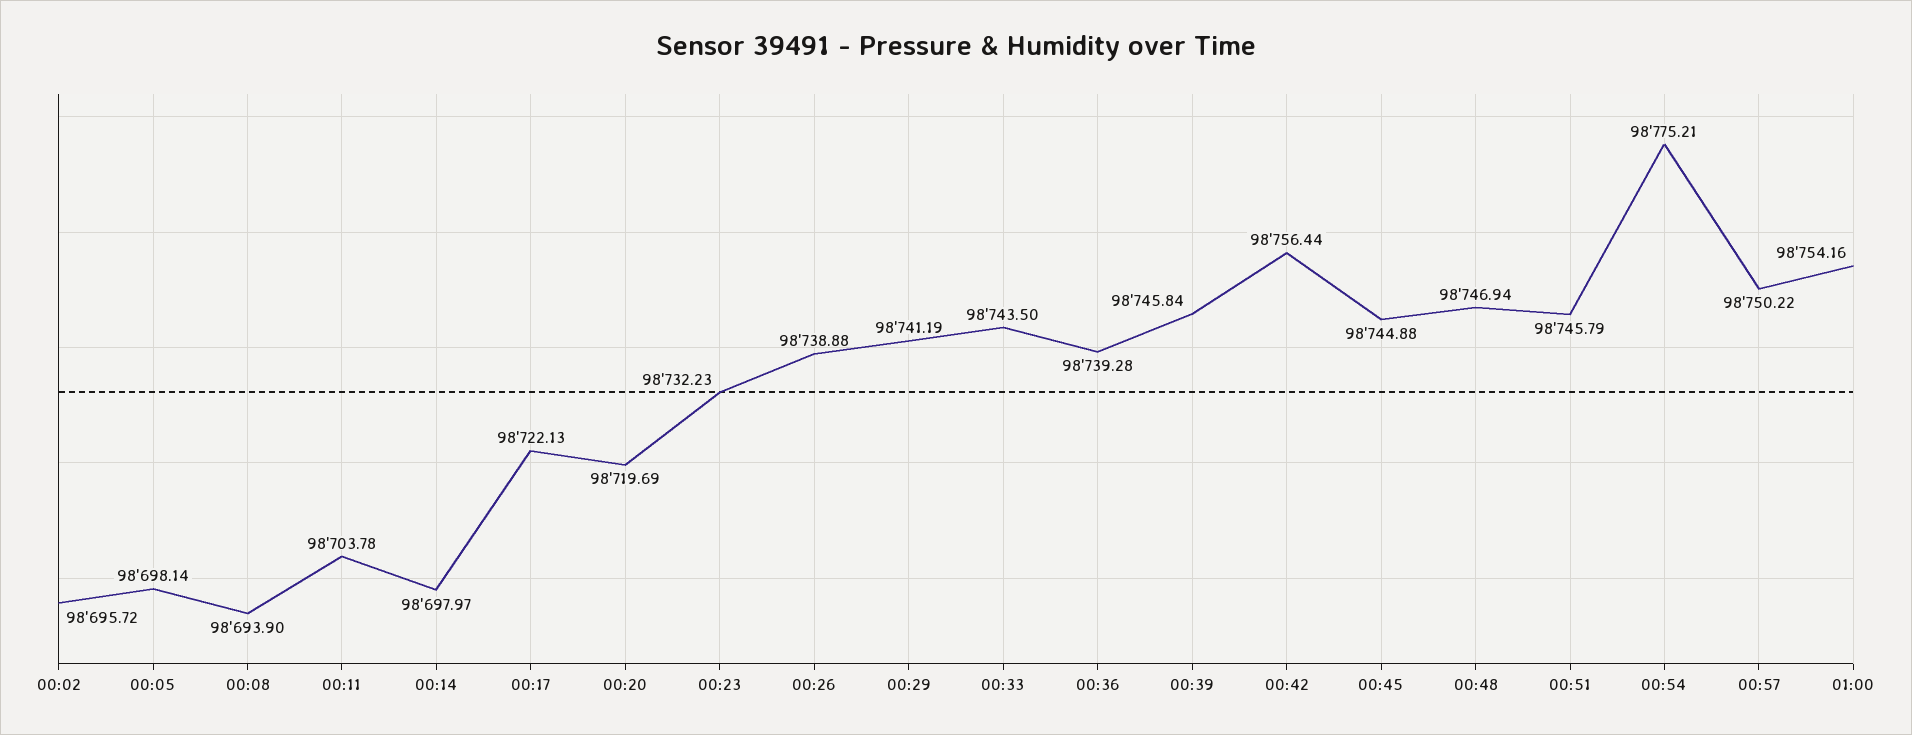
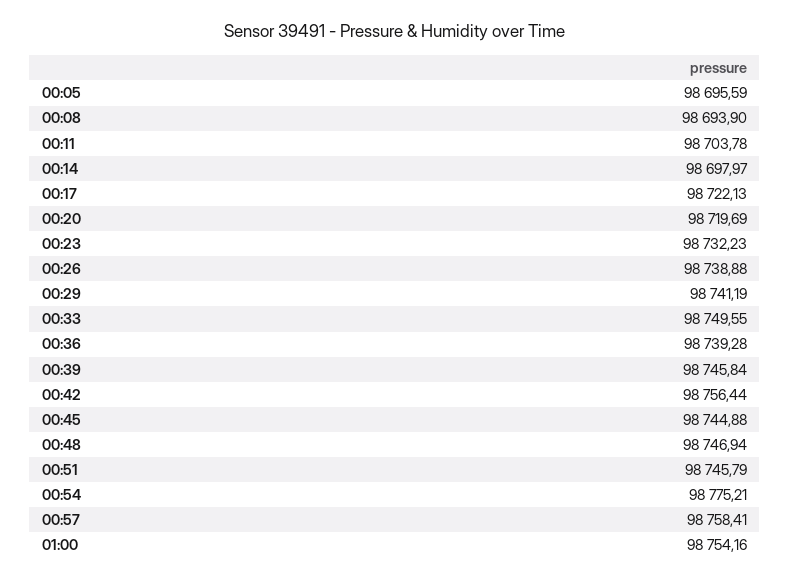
00:02: 98695.72 -> none
00:05: 98698.14 -> 98695.59
00:33: 98743.5 -> 98749.55
00:57: 98750.22 -> 98758.41

